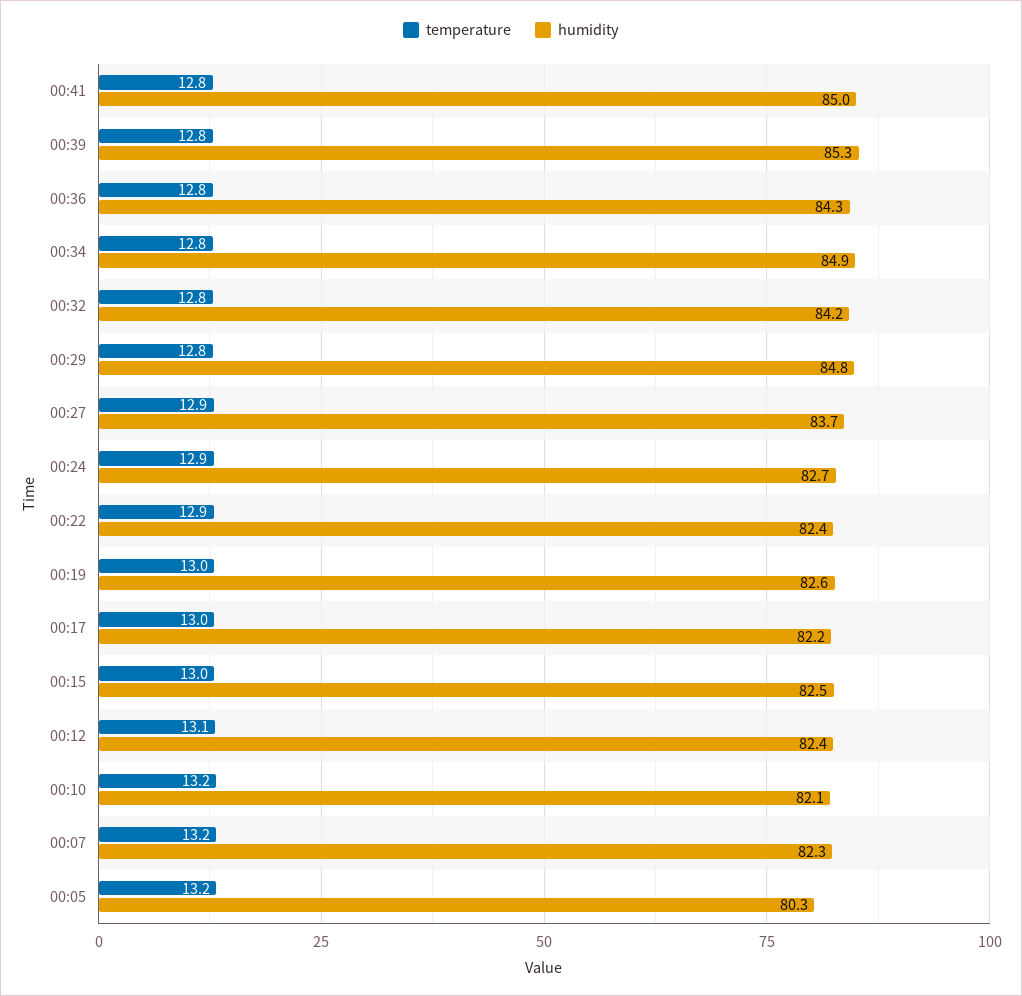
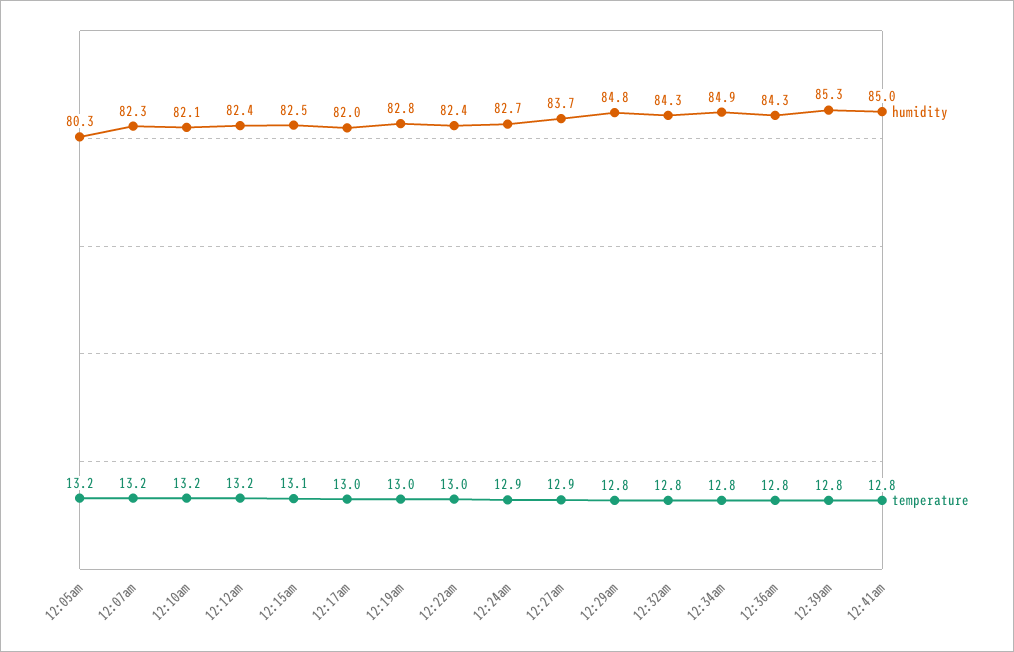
humidity, 00:32: 84.2 -> 84.3
temperature, 00:22: 12.9 -> 13
humidity, 00:19: 82.6 -> 82.8
humidity, 00:17: 82.2 -> 82
temperature, 00:15: 13 -> 13.1
temperature, 00:12: 13.1 -> 13.2

